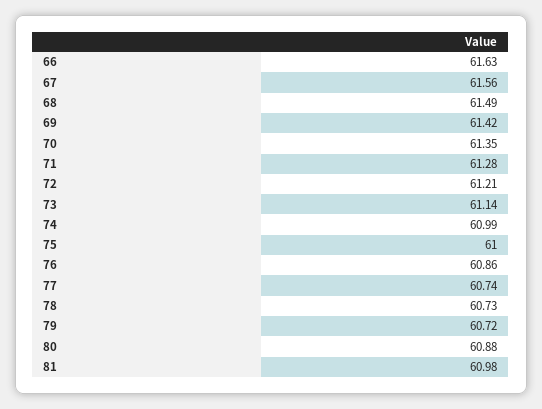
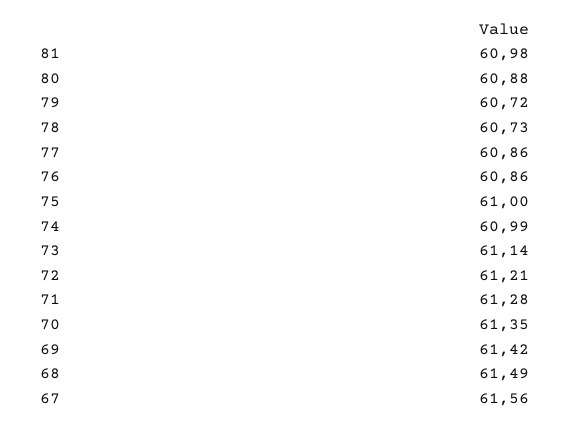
66: 61.63 -> none
77: 60.74 -> 60.86

